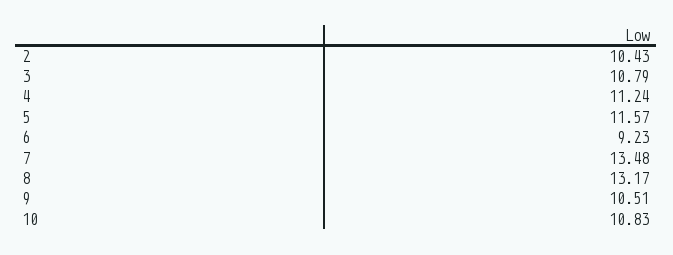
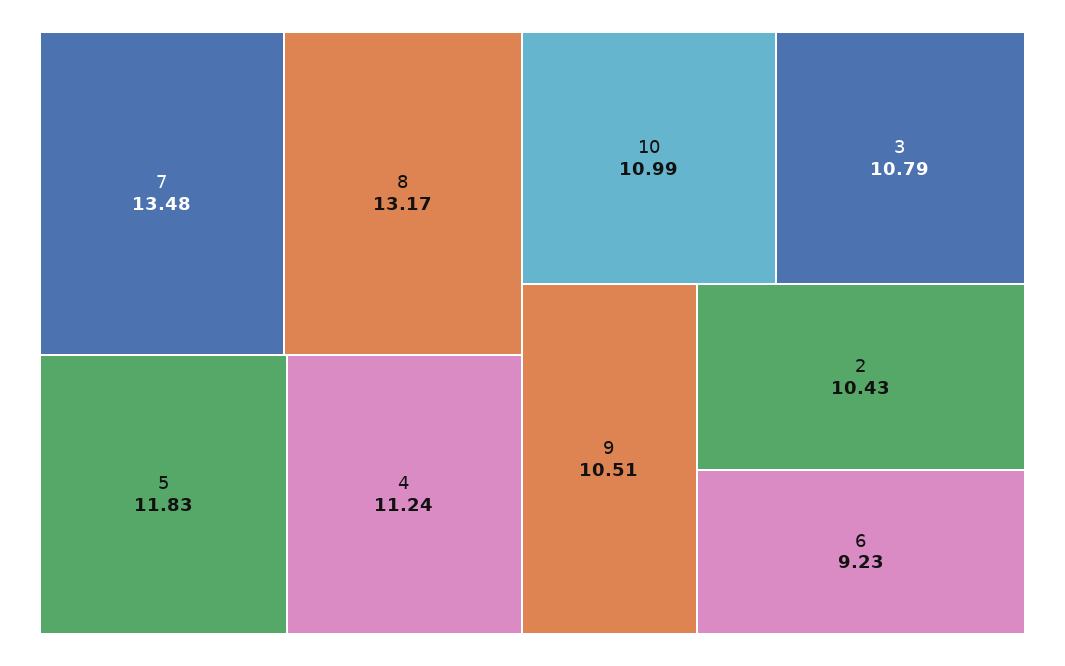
5: 11.57 -> 11.83
10: 10.83 -> 10.99

